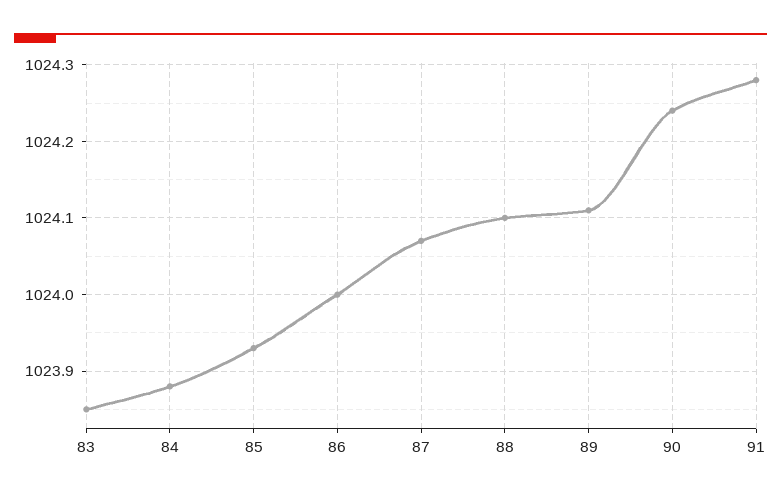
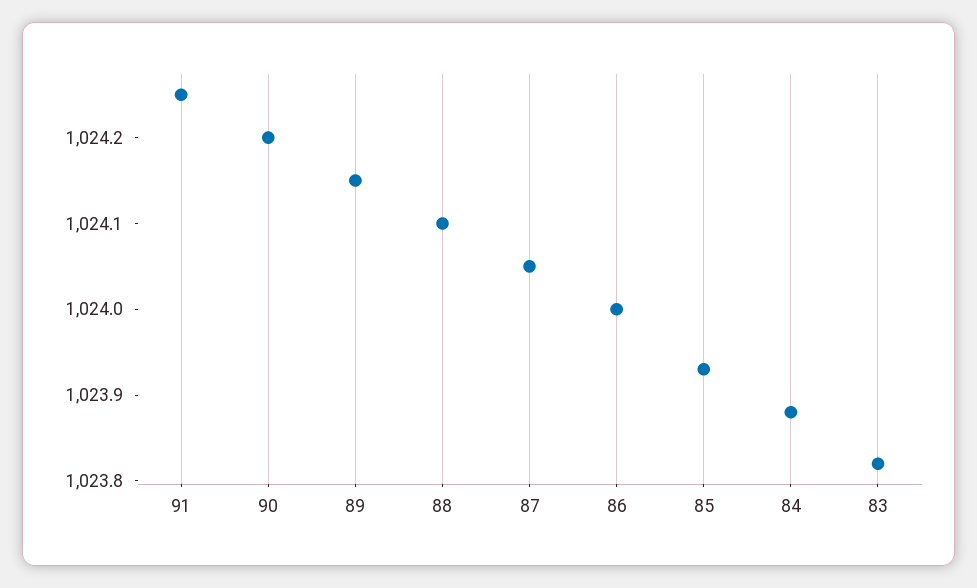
83: 1023.85 -> 1023.82
87: 1024.07 -> 1024.05
89: 1024.11 -> 1024.15
90: 1024.24 -> 1024.2
91: 1024.28 -> 1024.25

